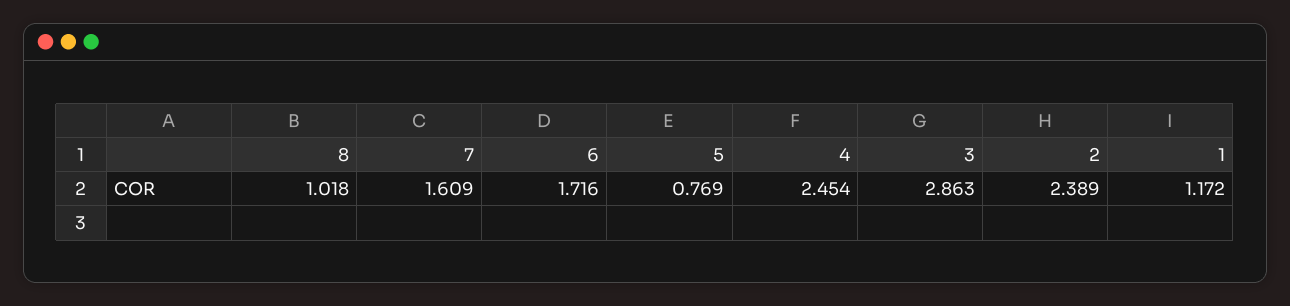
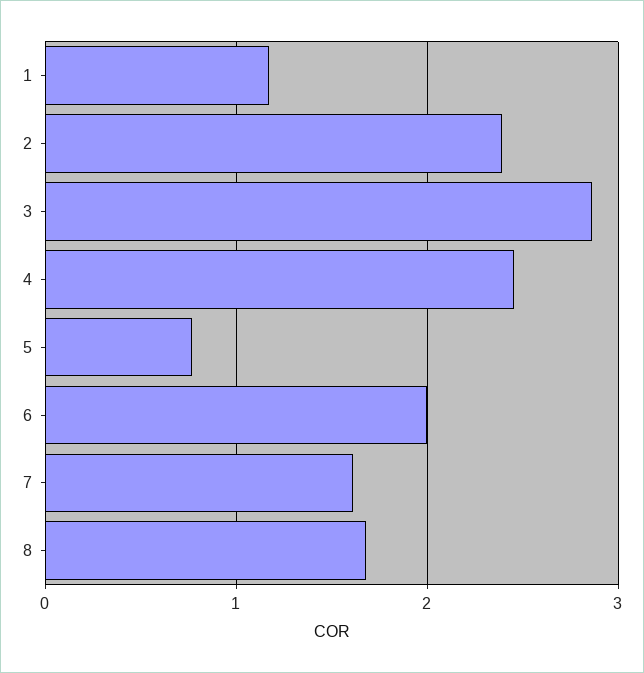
8: 1.018 -> 1.7
6: 1.716 -> 2

